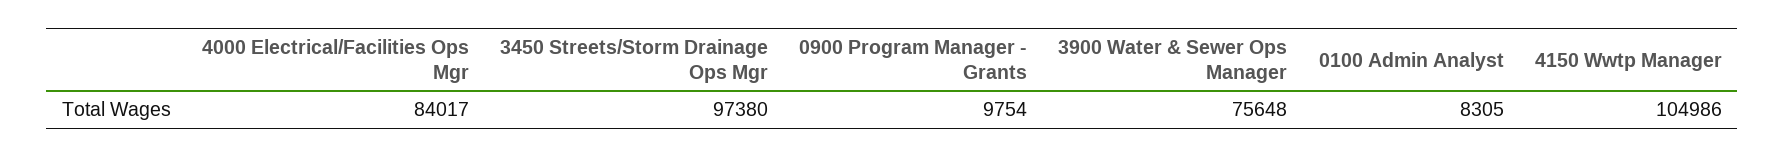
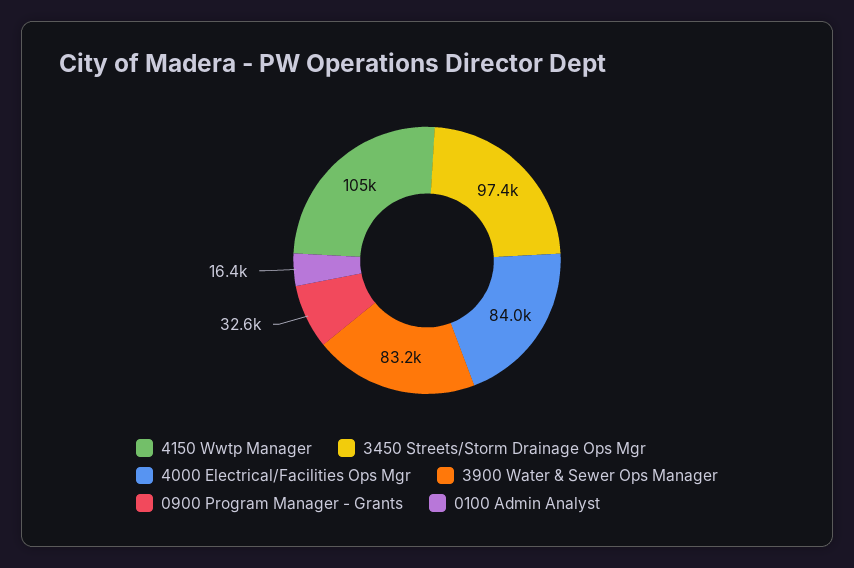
0900 Program Manager - Grants: 9754 -> 32600
3900 Water & Sewer Ops Manager: 75648 -> 83200
0100 Admin Analyst: 8305 -> 16400

